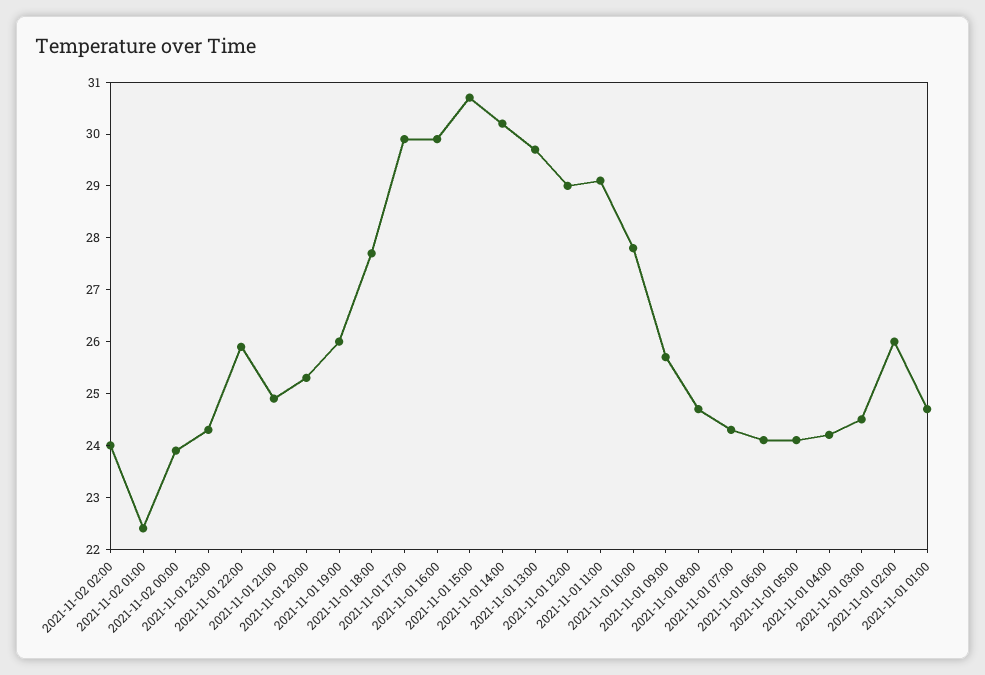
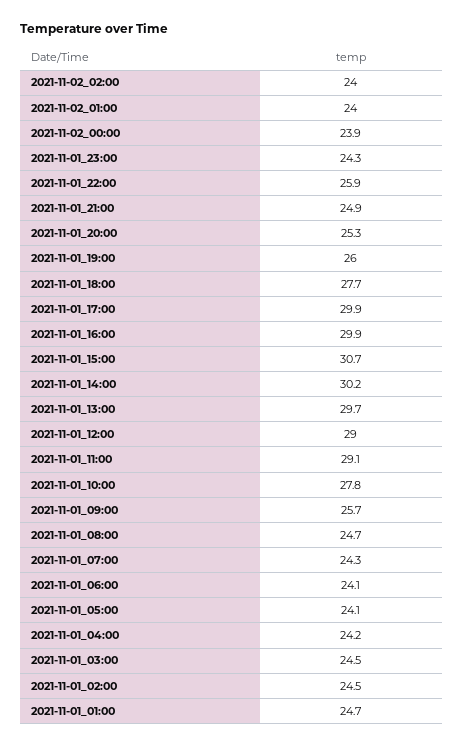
2021-11-02 01:00: 22.5 -> 24
2021-11-01 02:00: 26 -> 24.5

